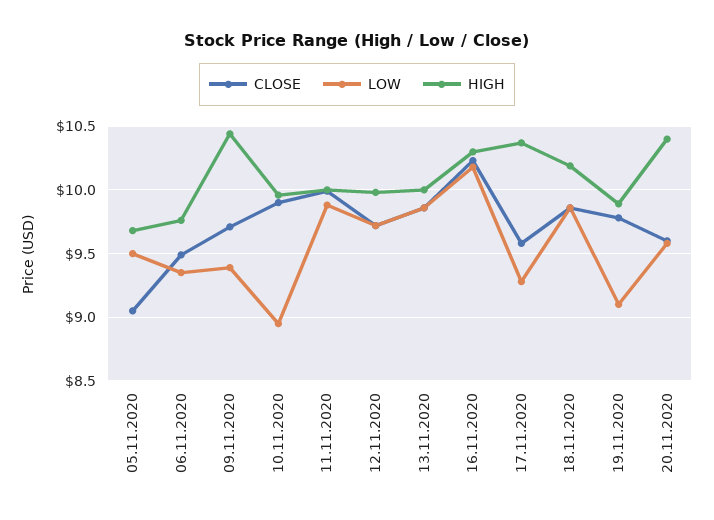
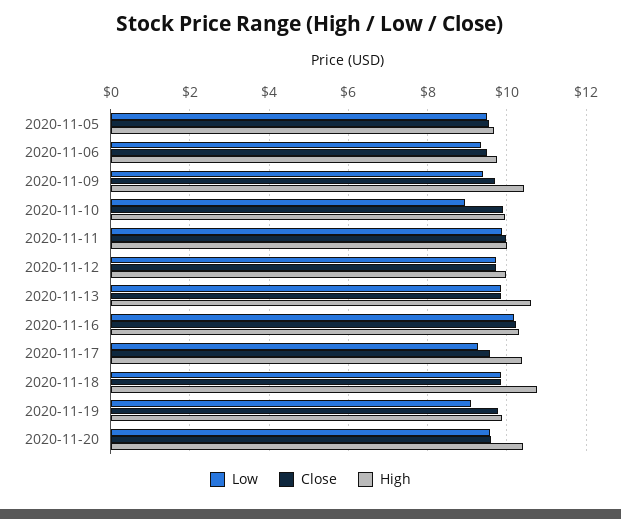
CLOSE, 05.11.2020: 9.05 -> 9.6
HIGH, 13.11.2020: 10 -> 10.6
HIGH, 18.11.2020: 10.2 -> 10.8

